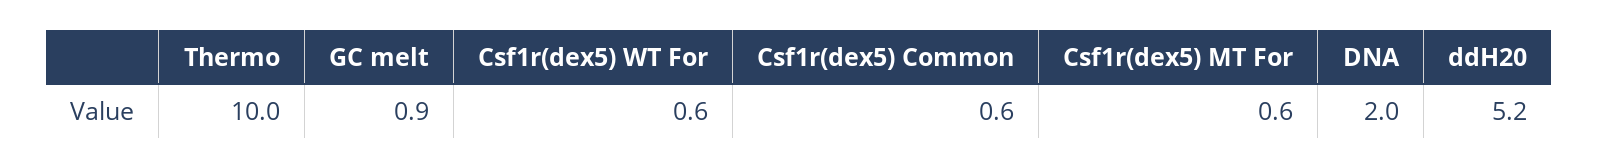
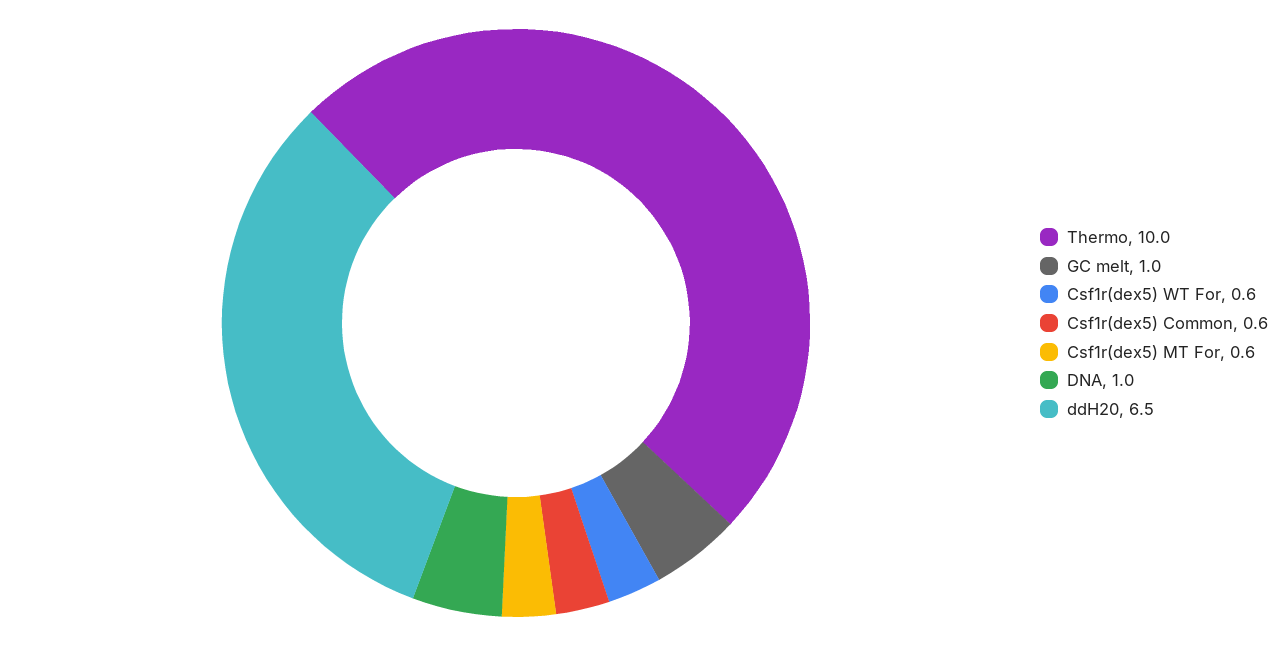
GC melt: 0.9 -> 1
DNA: 2 -> 1
ddH20: 5.2 -> 6.5

